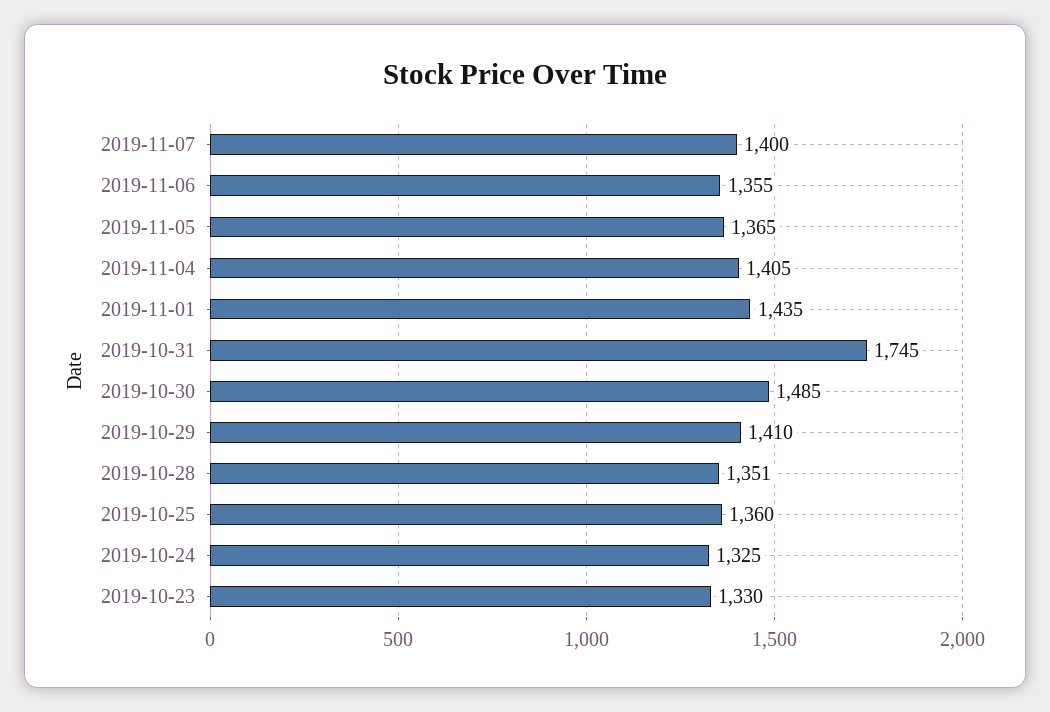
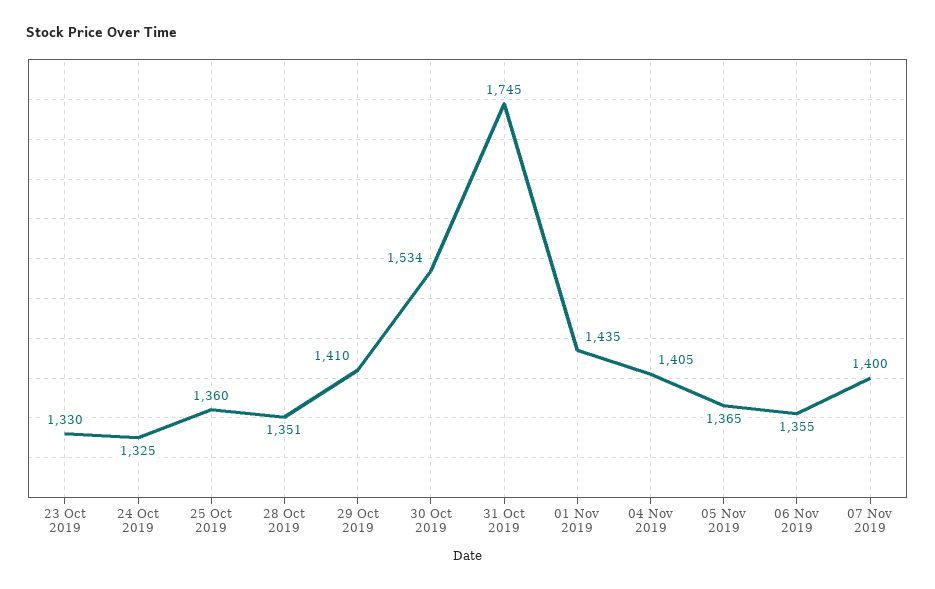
2019-10-30: 1485 -> 1534

